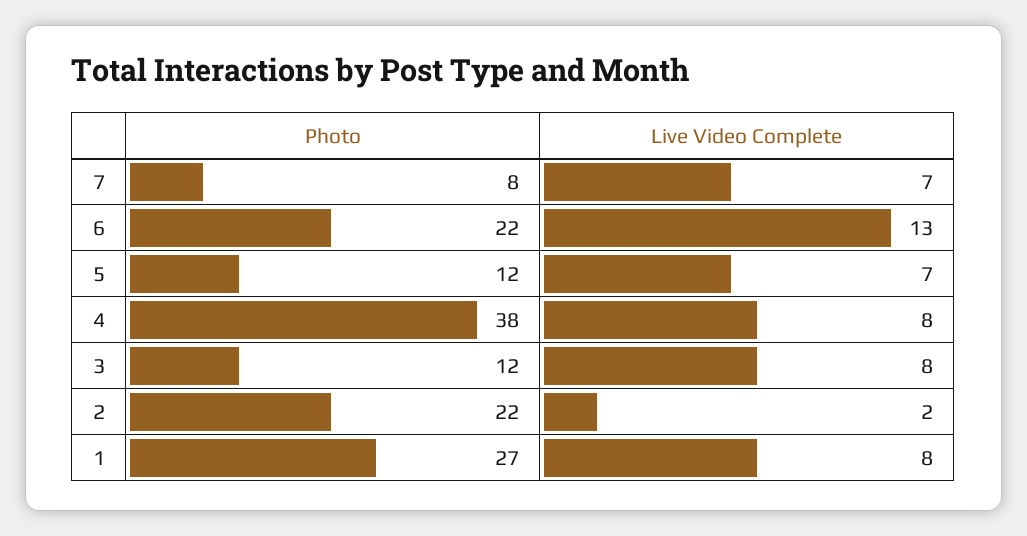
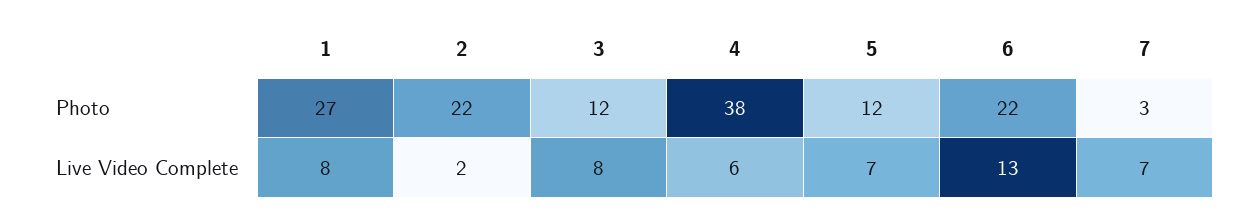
Photo, 7: 8 -> 3
Live Video Complete, 4: 8 -> 6

